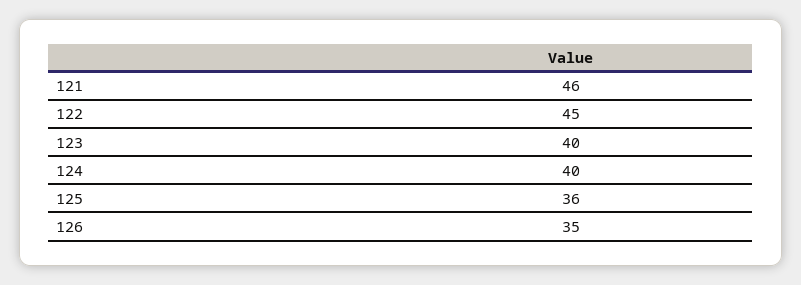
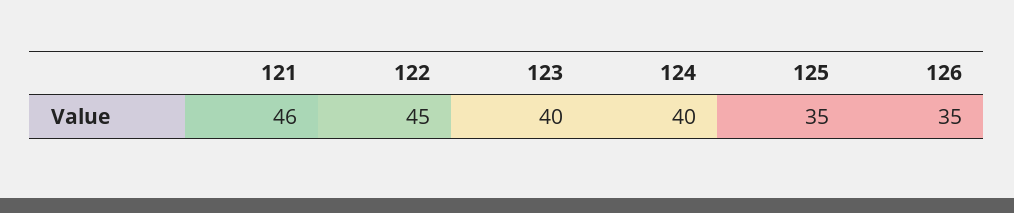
125: 36 -> 35

